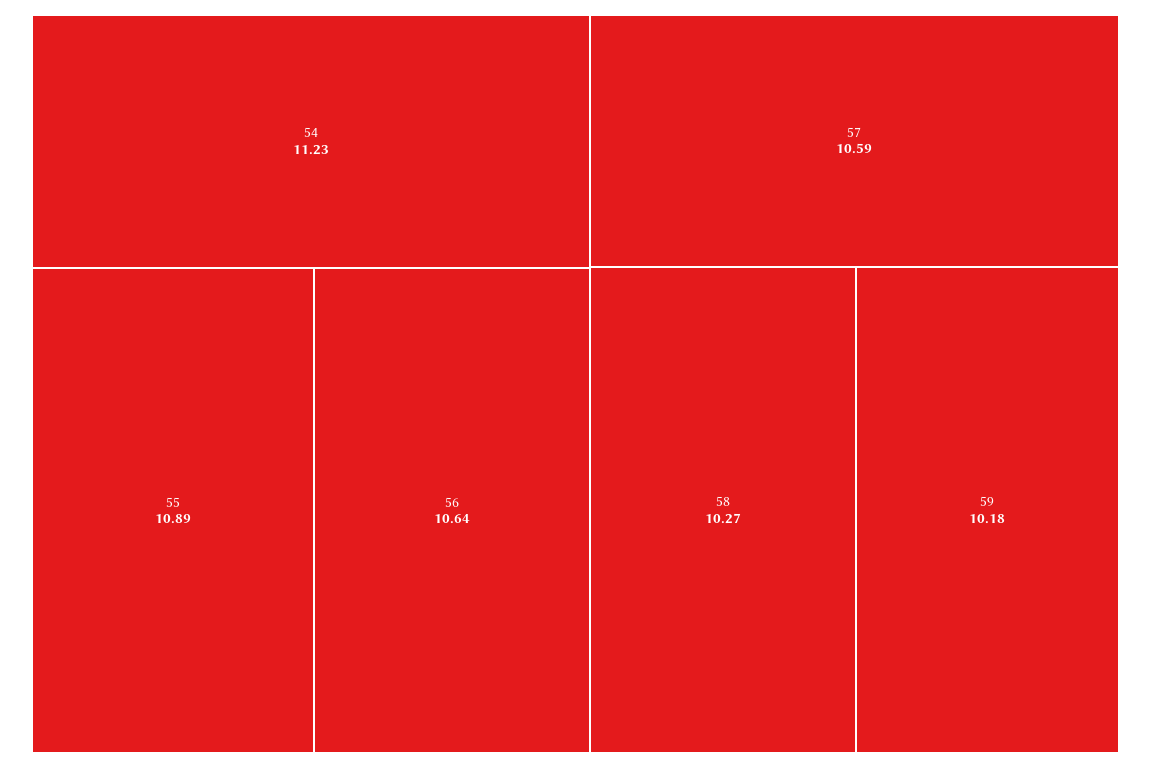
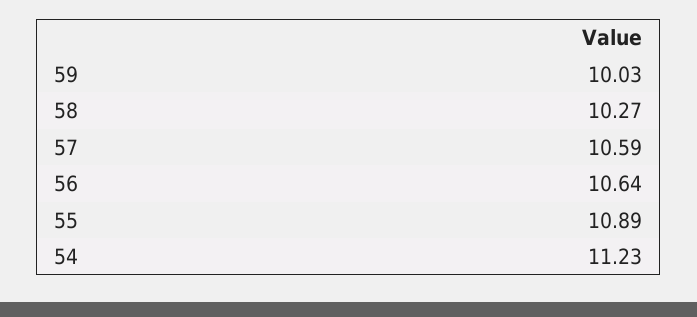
59: 10.18 -> 10.03

